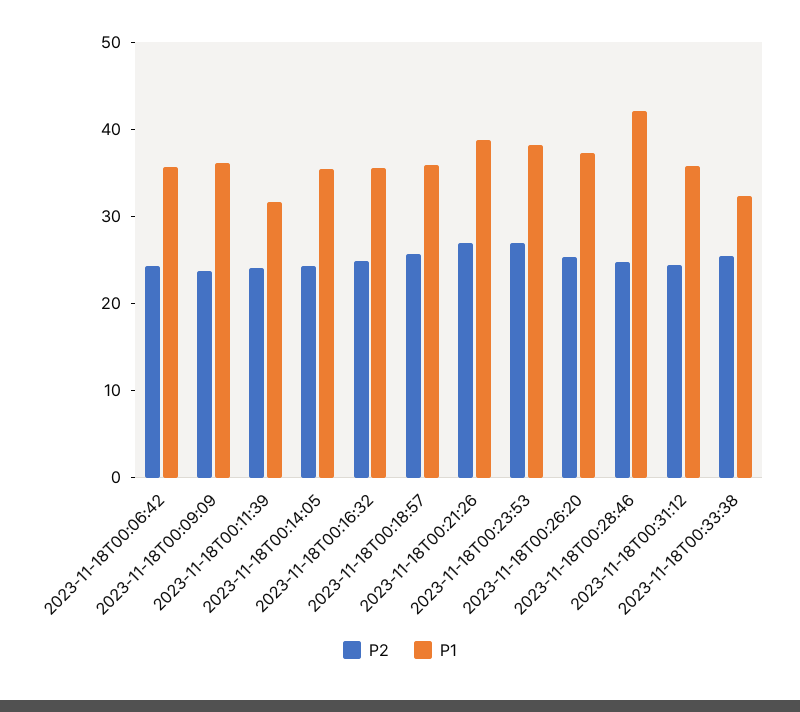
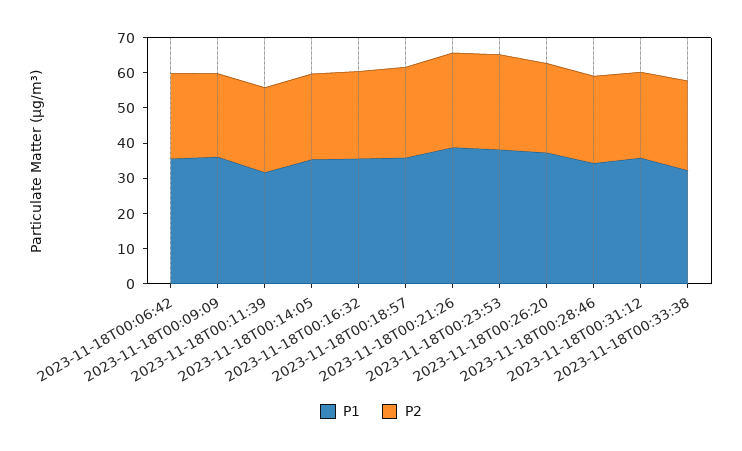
P1, 2023-11-18T00:28:46: 42 -> 35

